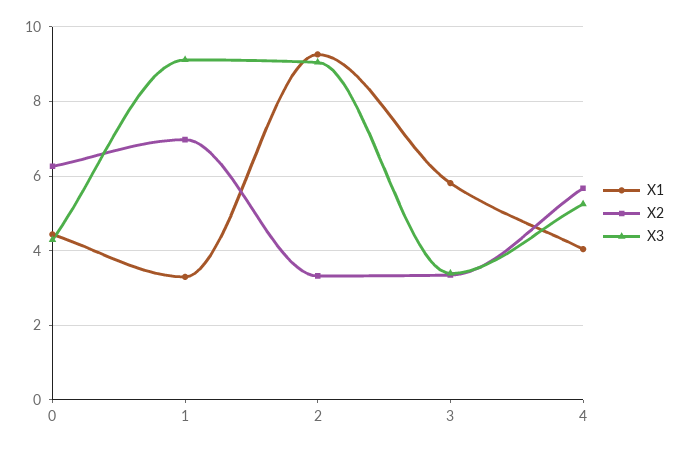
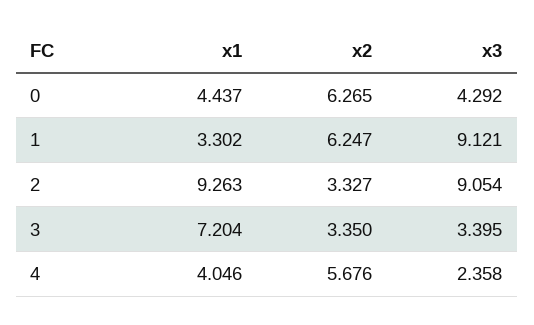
X2, 1: 7 -> 6.247
X1, 3: 5.8 -> 7.204
X3, 4: 5.2 -> 2.358

